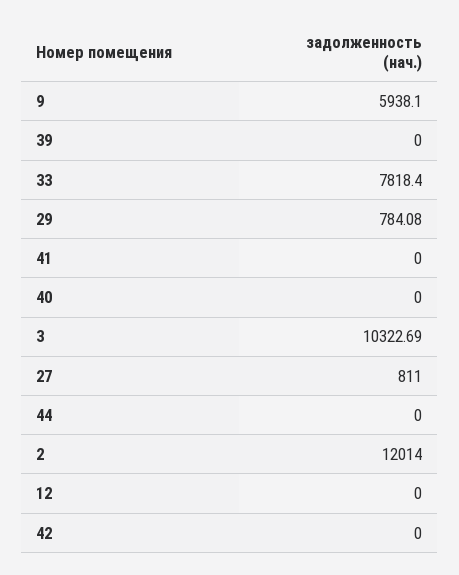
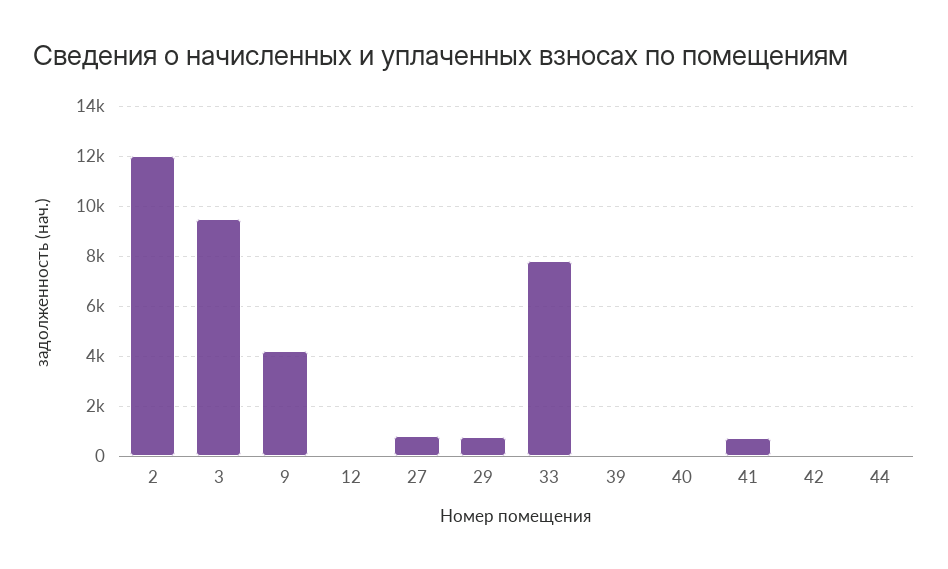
9: 5938.1 -> 4250
41: 0 -> 750
3: 10322.69 -> 9500

